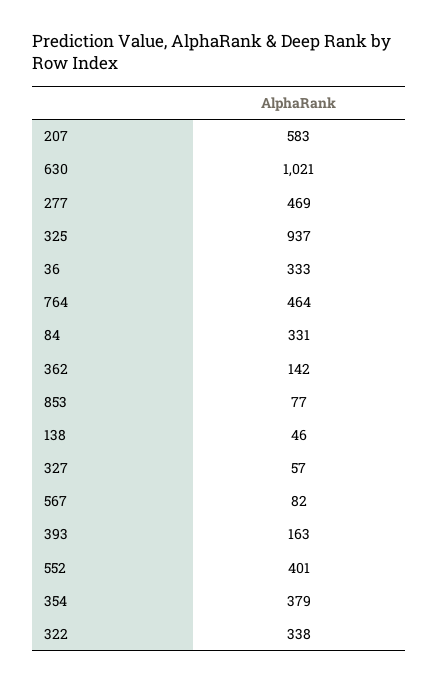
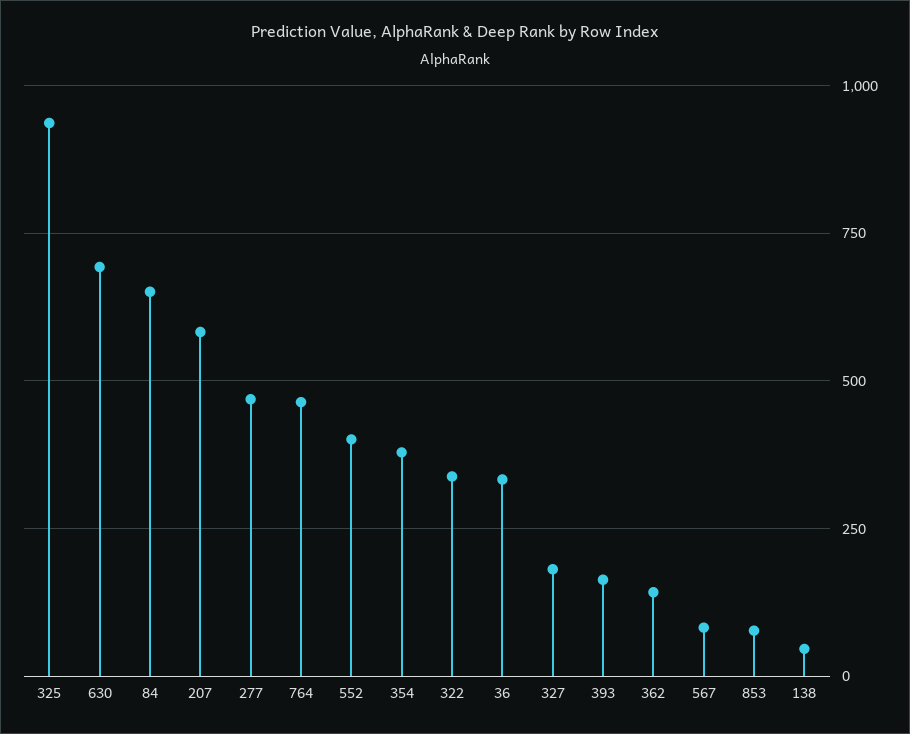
630: 1021 -> 700
84: 331 -> 650
327: 57 -> 175

